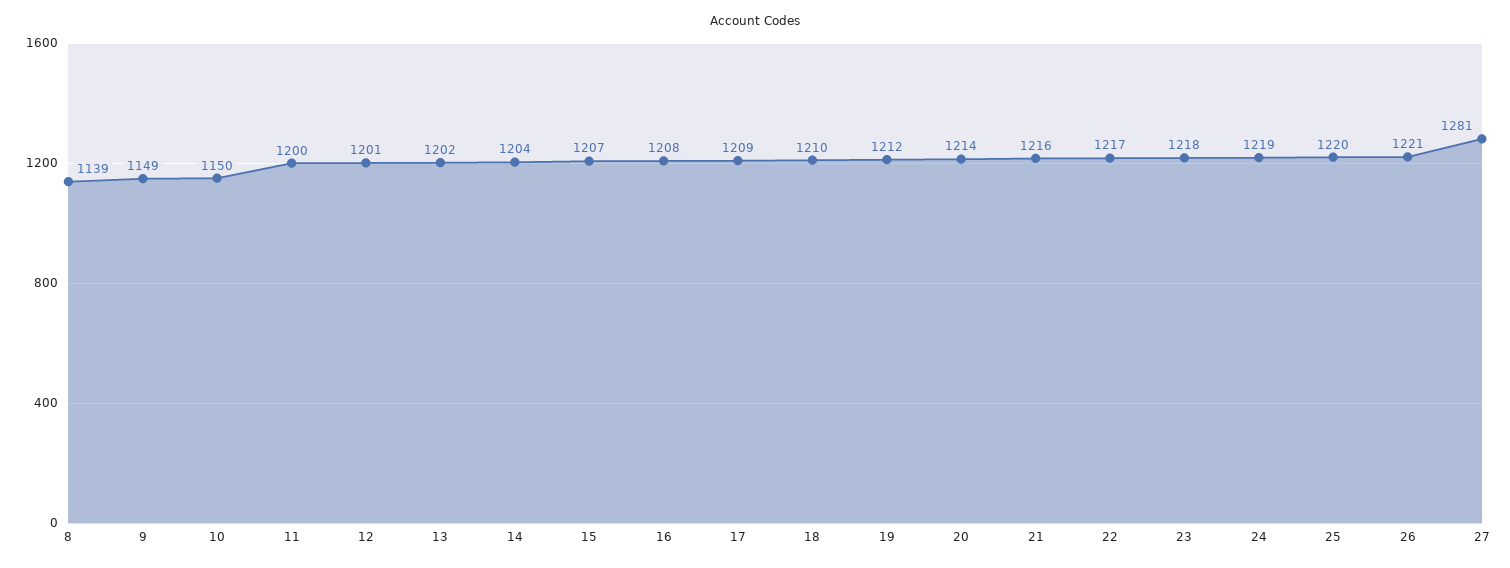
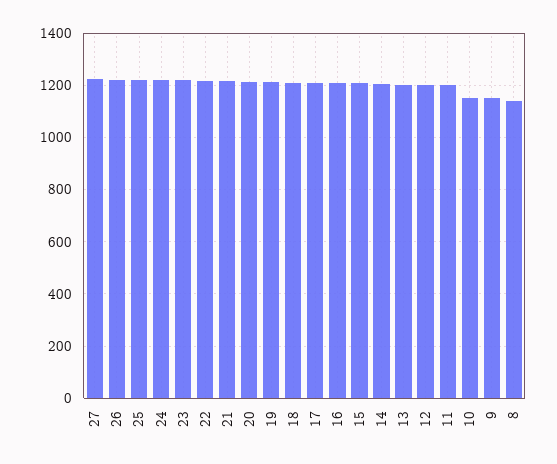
27: 1281 -> 1225

